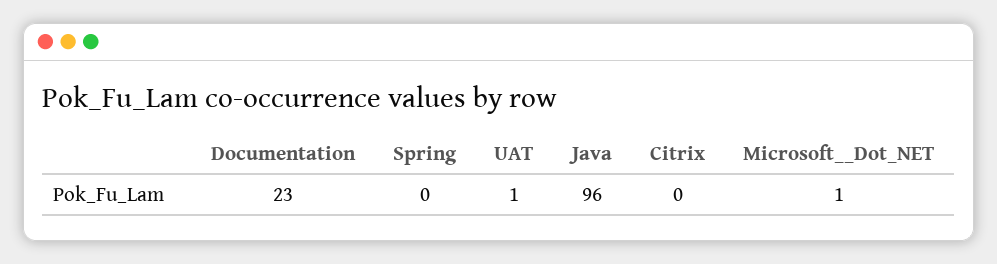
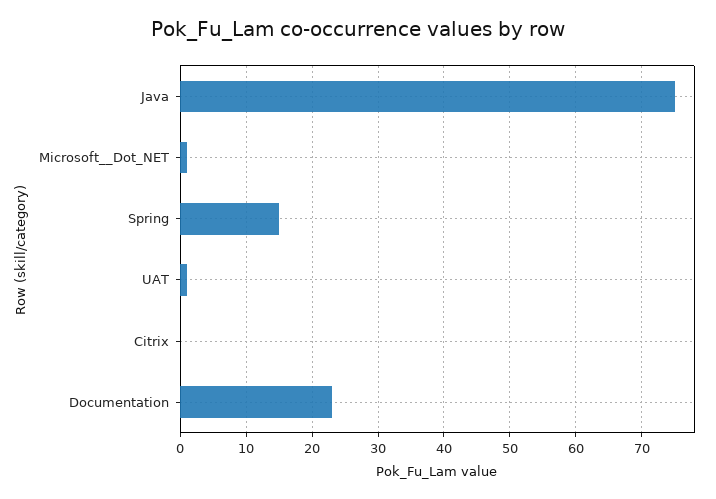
Spring: 0 -> 15
Java: 96 -> 75

